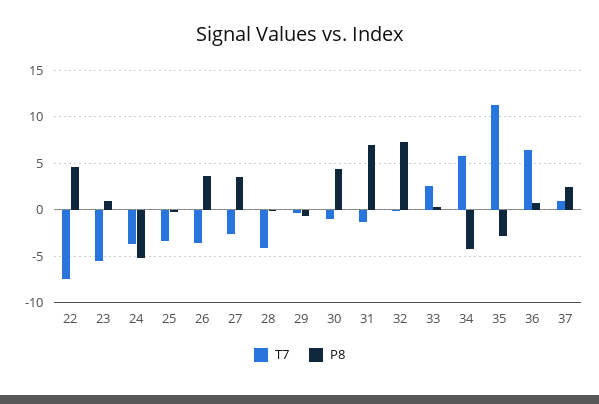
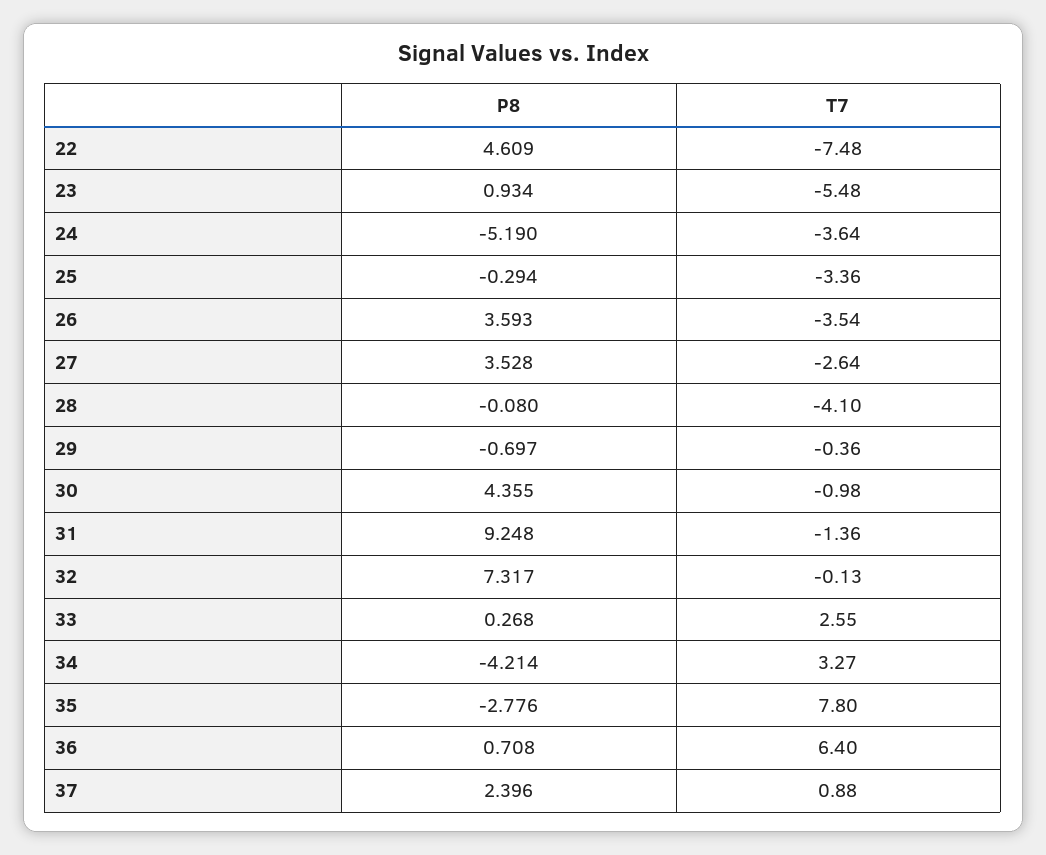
P8, 31: 7 -> 9.248
T7, 34: 6 -> 3.27
T7, 35: 11 -> 7.8

